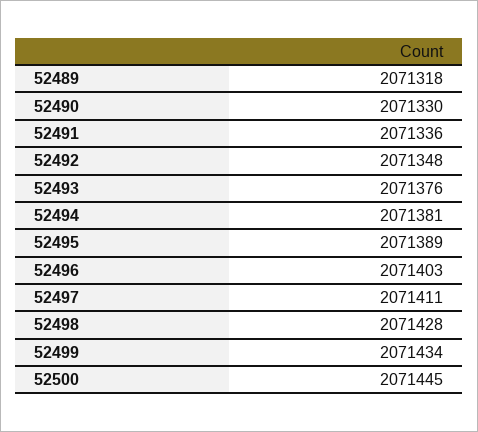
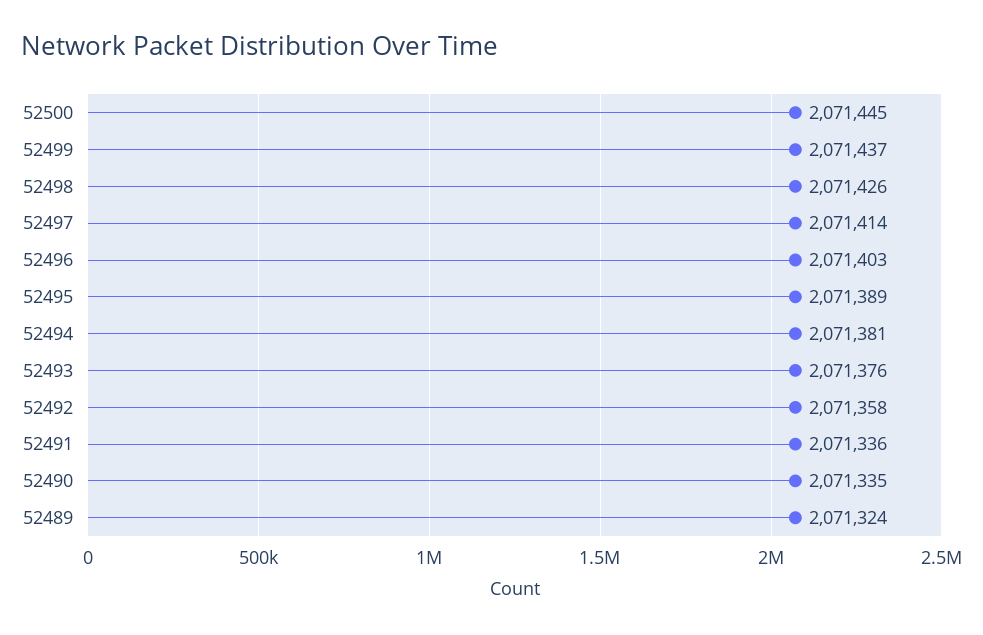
52489: 2071318 -> 2071324
52490: 2071330 -> 2071335
52492: 2071348 -> 2071358
52497: 2071411 -> 2071414
52498: 2071428 -> 2071426
52499: 2071434 -> 2071437

